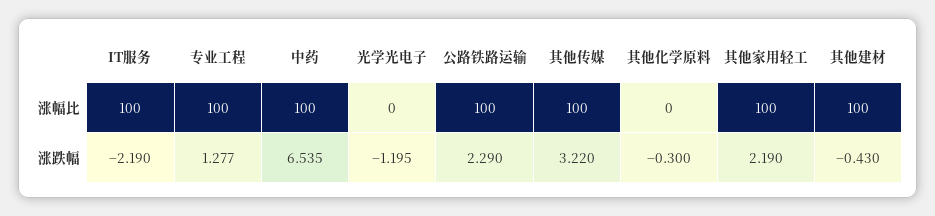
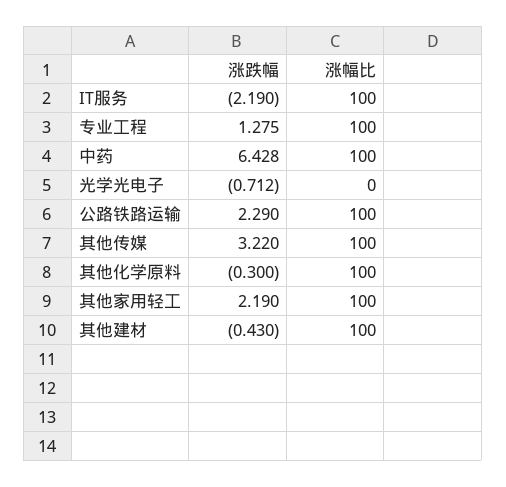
其他化学原料, 涨幅比: 0 -> 100
专业工程, 涨跌幅: 1.277 -> 1.275
中药, 涨跌幅: 6.535 -> 6.428
光学光电子, 涨跌幅: -1.195 -> -0.712

